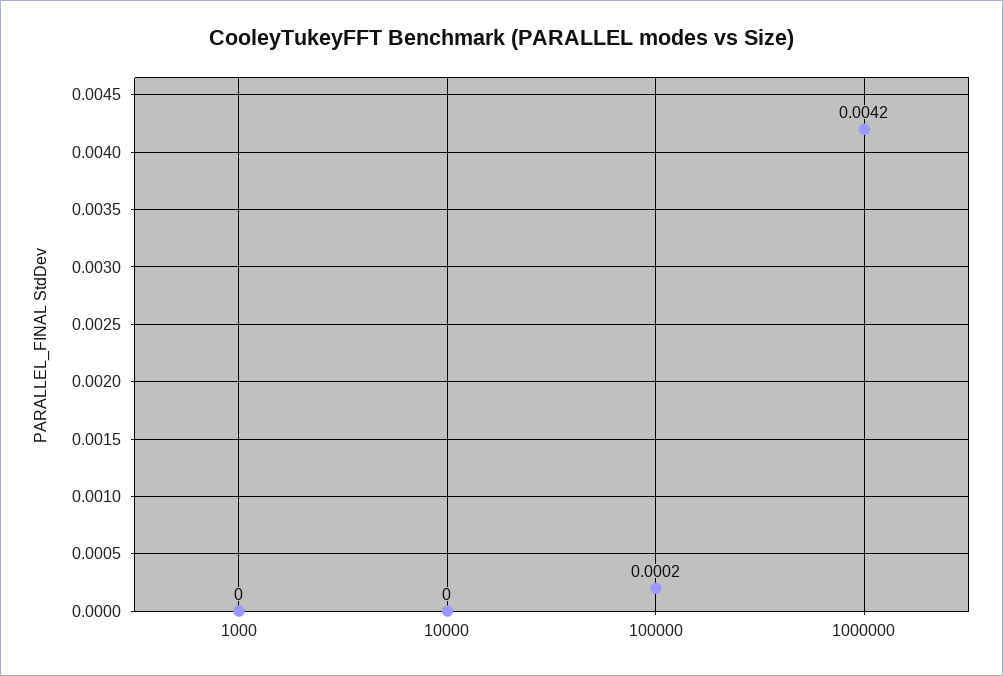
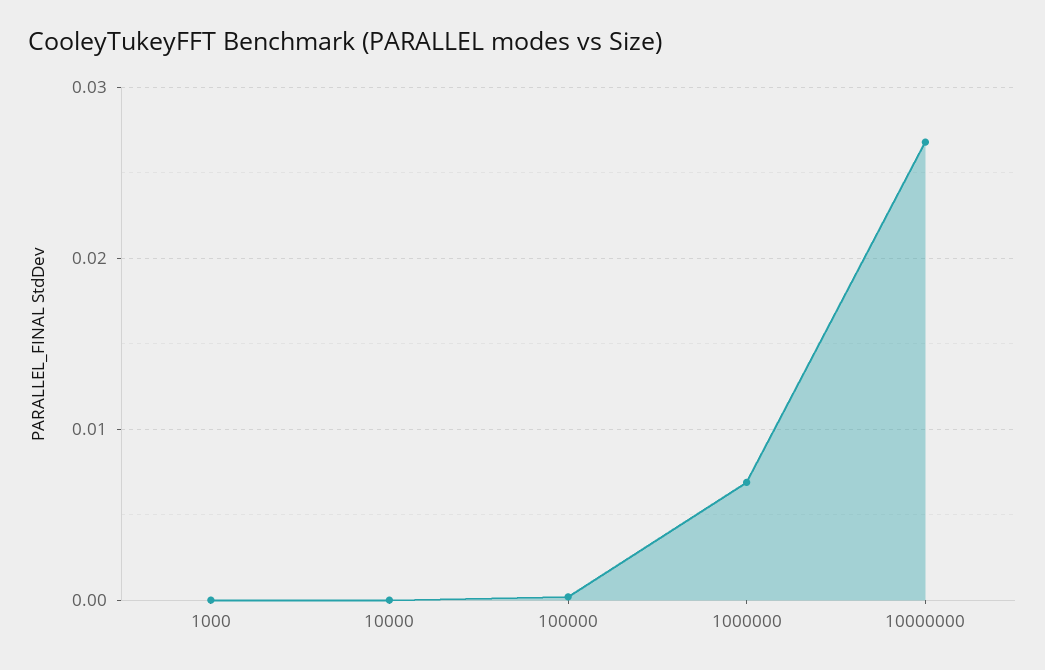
1000000: 0.0042 -> 0.007
10000000: none -> 0.027

